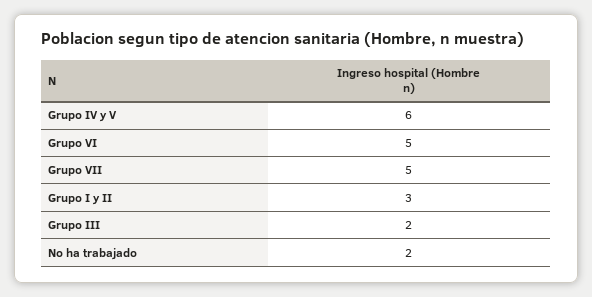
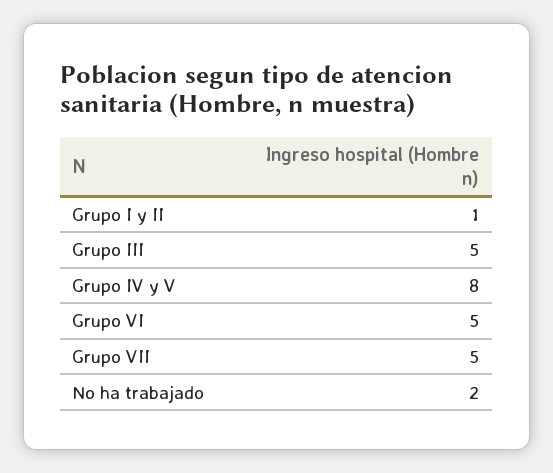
Grupo IV y V: 6 -> 8
Grupo I y II: 3 -> 1
Grupo III: 2 -> 5

